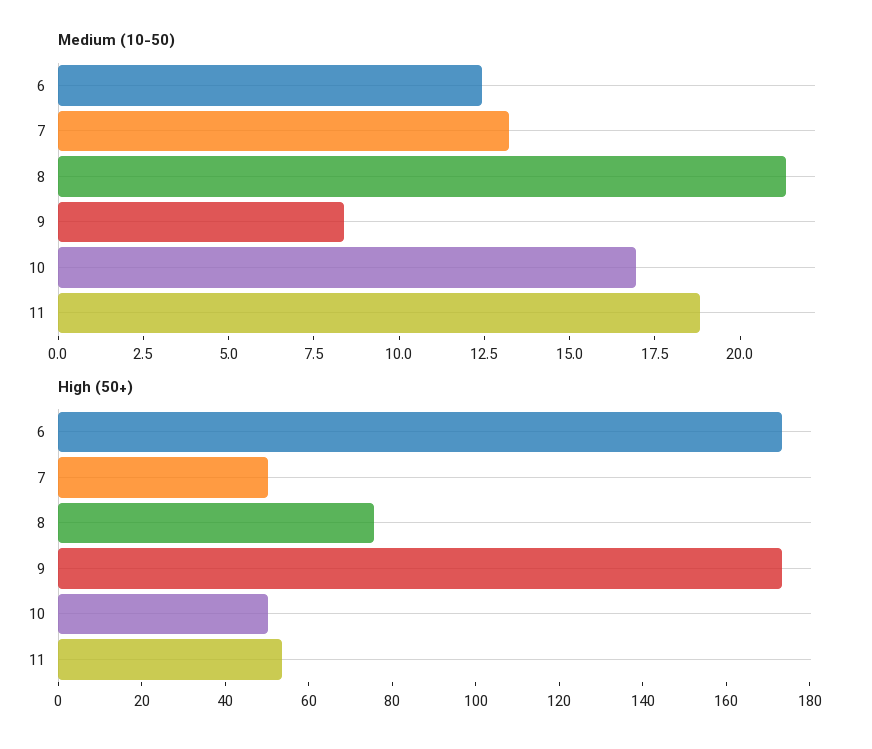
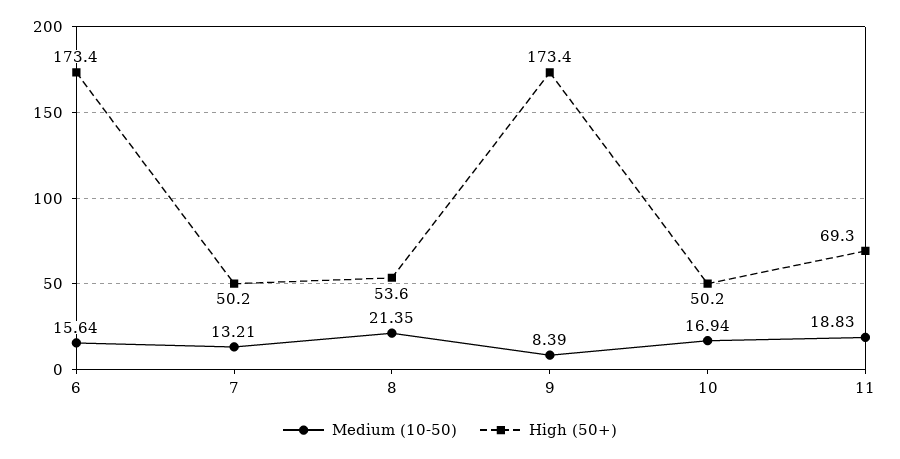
Medium (10-50), 6: 12.5 -> 15.64
High (50+), 8: 75 -> 53.6
High (50+), 11: 55 -> 69.3

